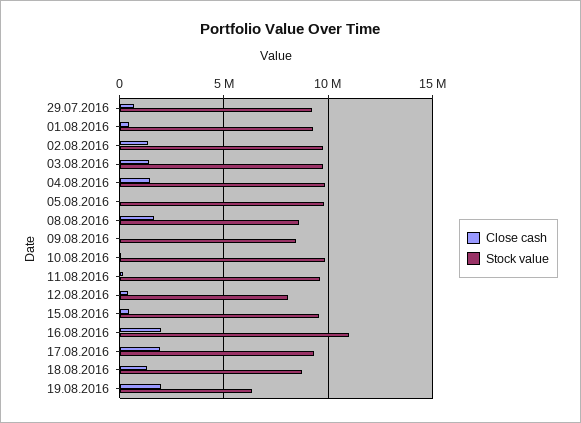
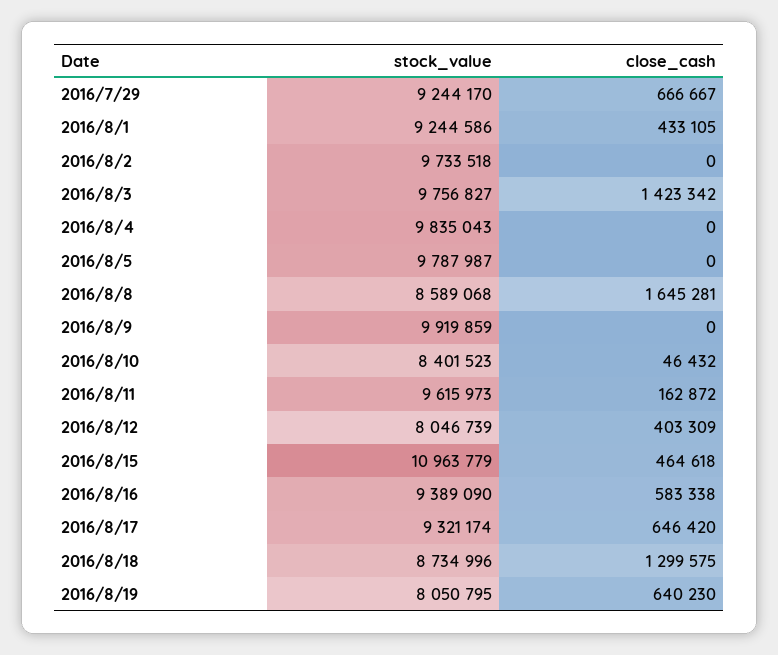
Close cash, 02.08.2016: 1500000 -> 0
Close cash, 04.08.2016: 1500000 -> 0
Stock value, 09.08.2016: 8500000 -> 9919859
Stock value, 10.08.2016: 10000000 -> 8401523
Stock value, 15.08.2016: 9500000 -> 10963779
Close cash, 16.08.2016: 2000000 -> 583338
Stock value, 16.08.2016: 11000000 -> 9389090
Close cash, 17.08.2016: 2000000 -> 646420
Close cash, 19.08.2016: 2000000 -> 640230
Stock value, 19.08.2016: 6500000 -> 8050795

